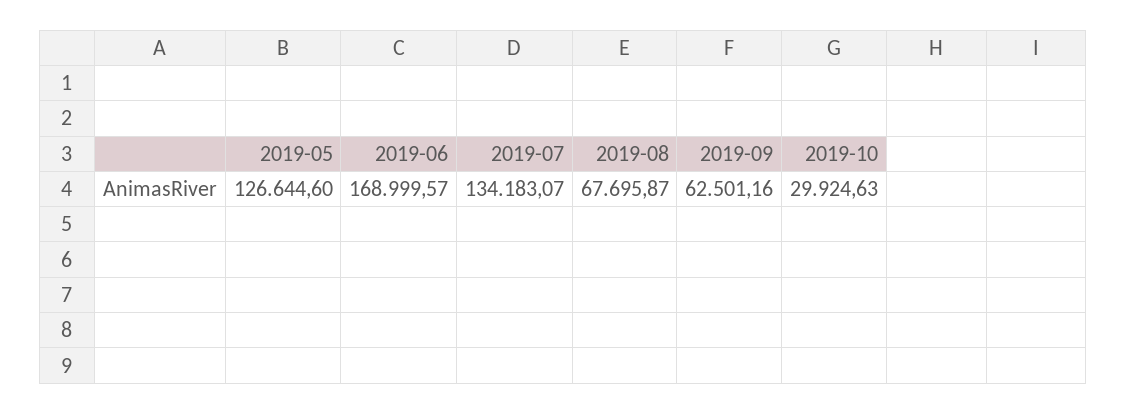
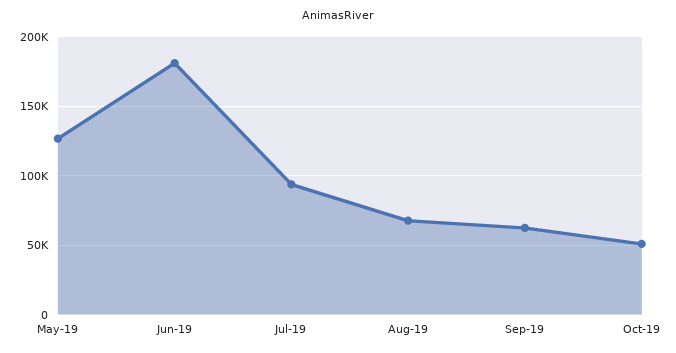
2019-06: 168999.57 -> 180000
2019-07: 134183.07 -> 95000
2019-10: 29924.63 -> 50000

